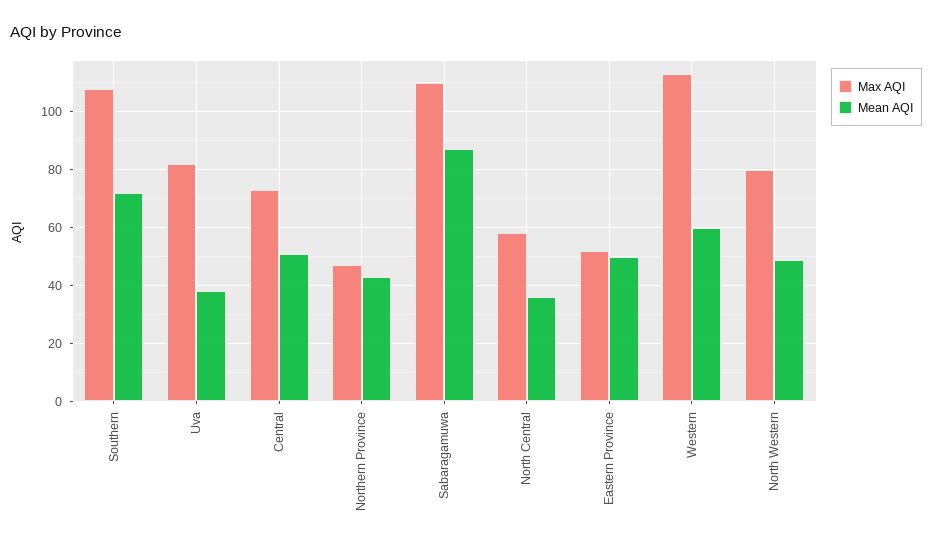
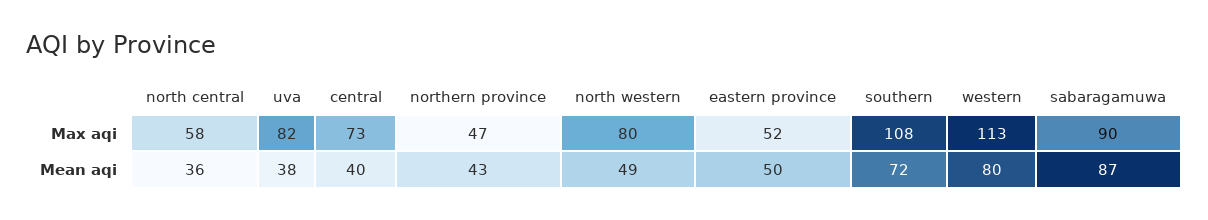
Mean AQI, Central: 50 -> 40
Max AQI, Sabaragamuwa: 110 -> 90
Mean AQI, Western: 60 -> 80

